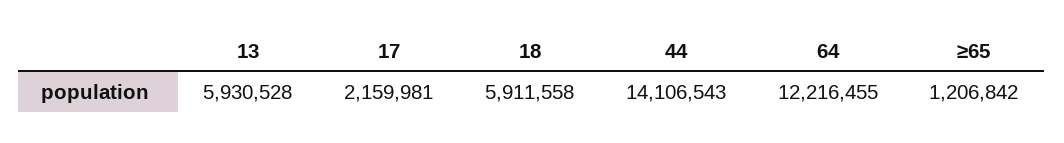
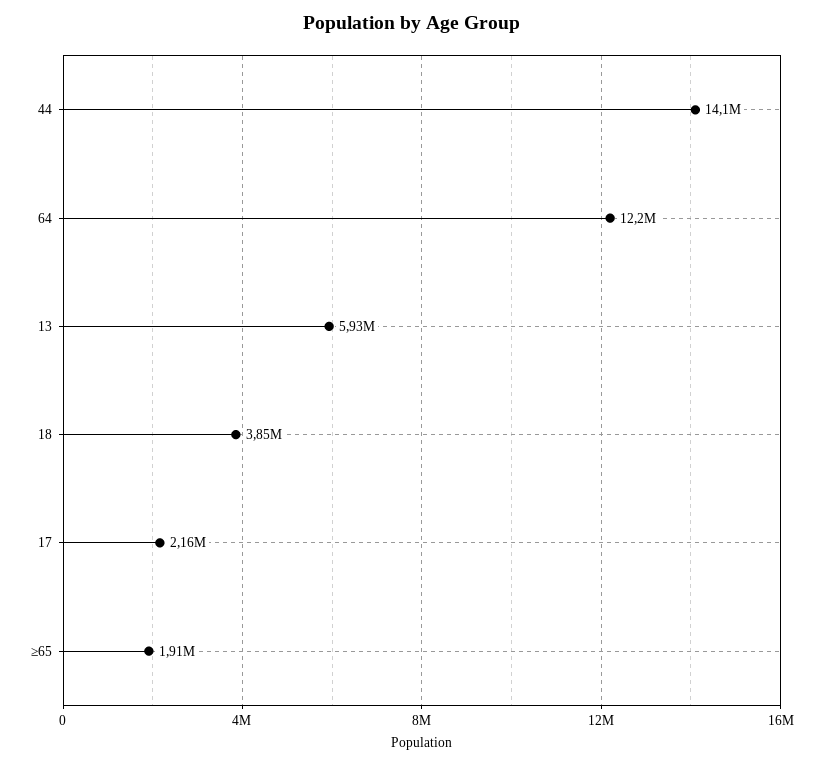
18: 5911558 -> 3850000
≥65: 1206842 -> 1910000

